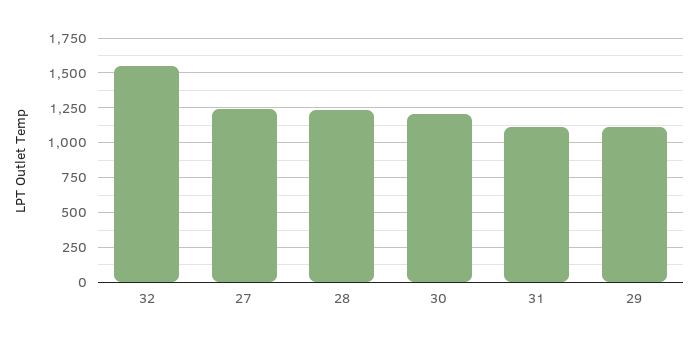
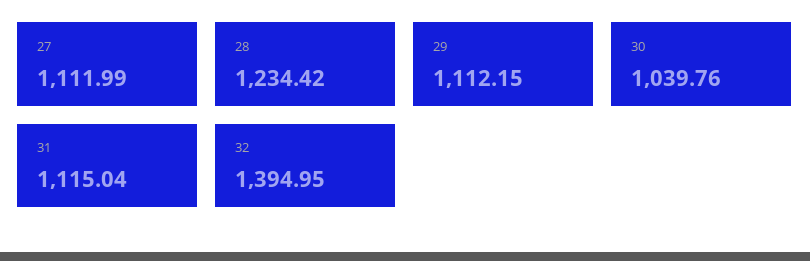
32: 1550 -> 1394.95
27: 1250 -> 1111.99
30: 1200 -> 1039.76

